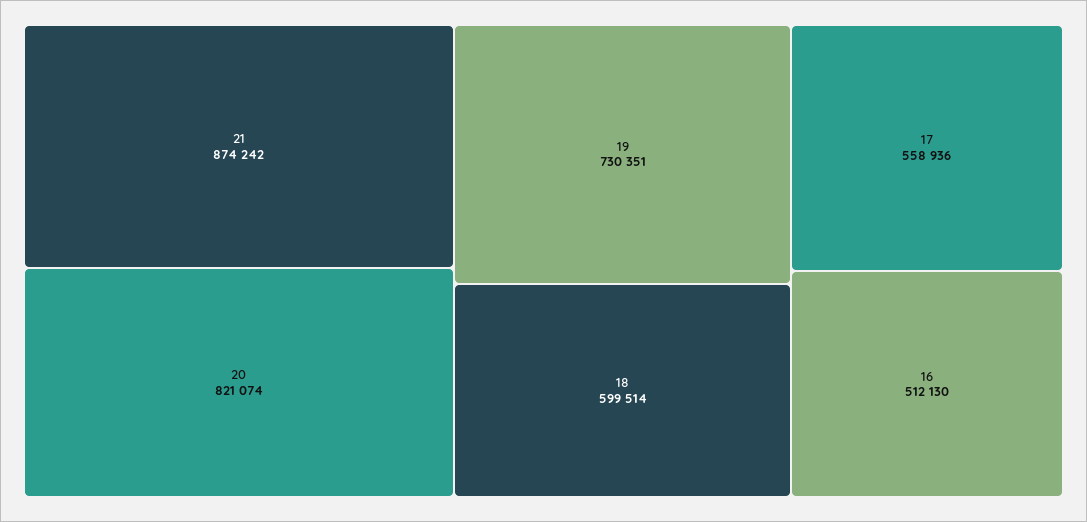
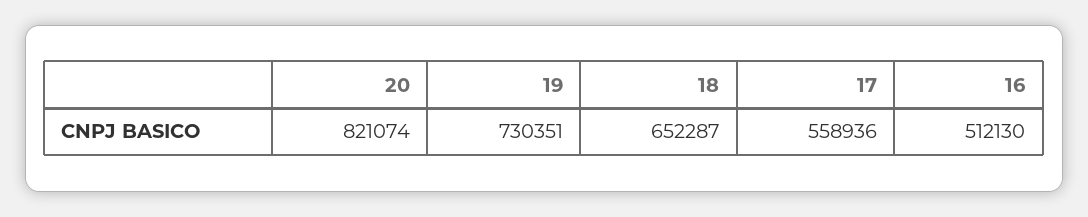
21: 874242 -> none
18: 599514 -> 652287

